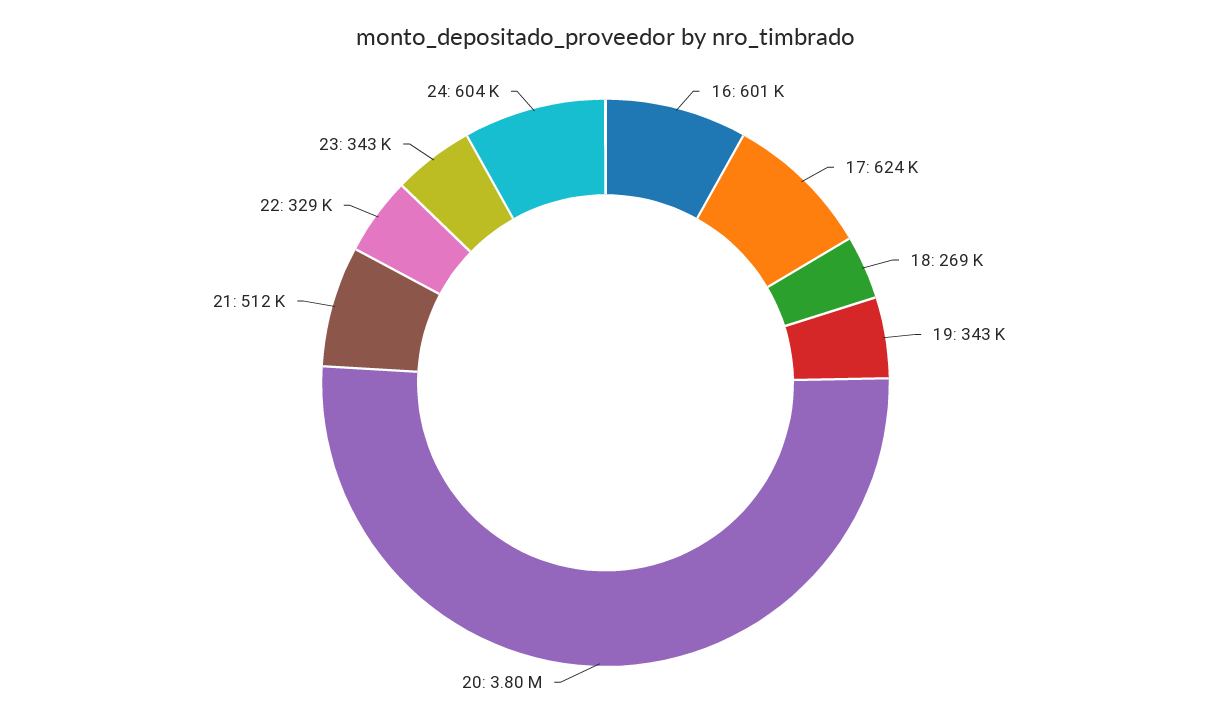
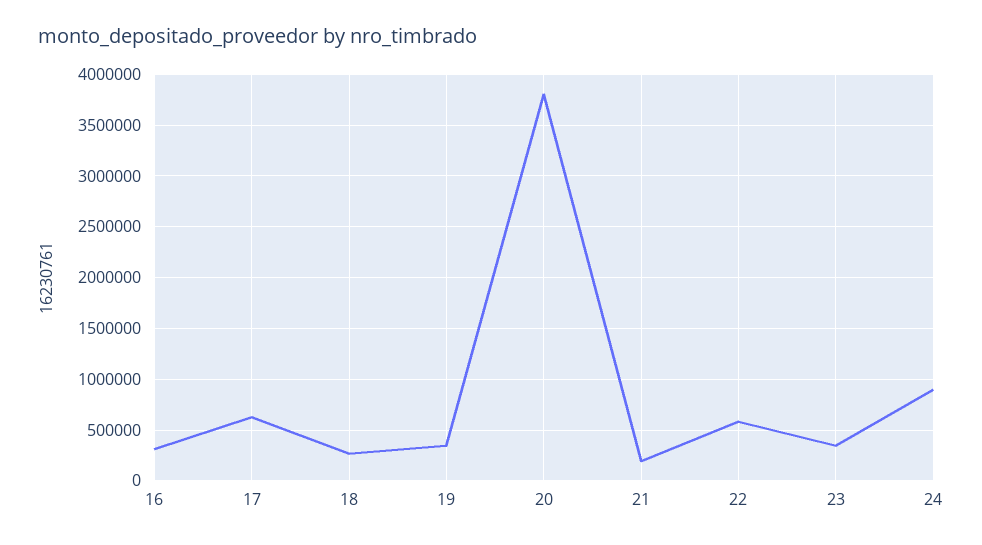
16: 601000 -> 300000
21: 512000 -> 200000
22: 329000 -> 600000
24: 604000 -> 900000

